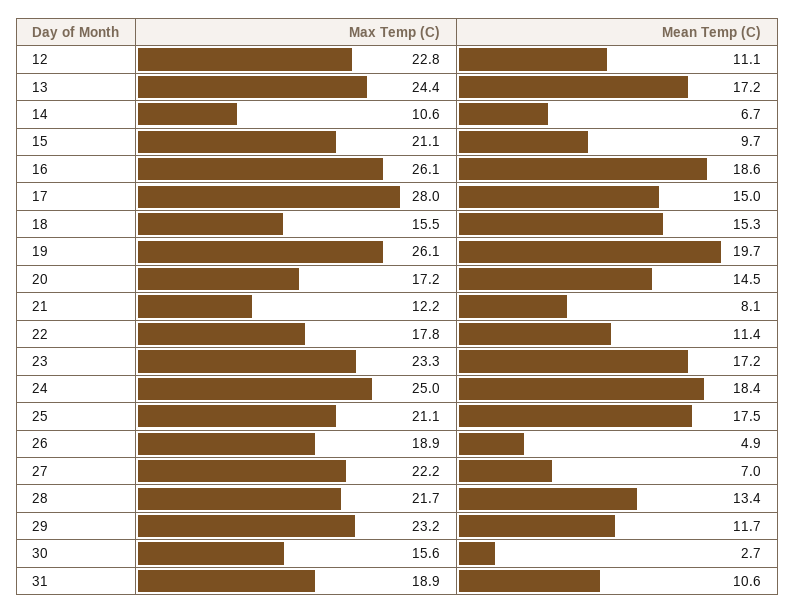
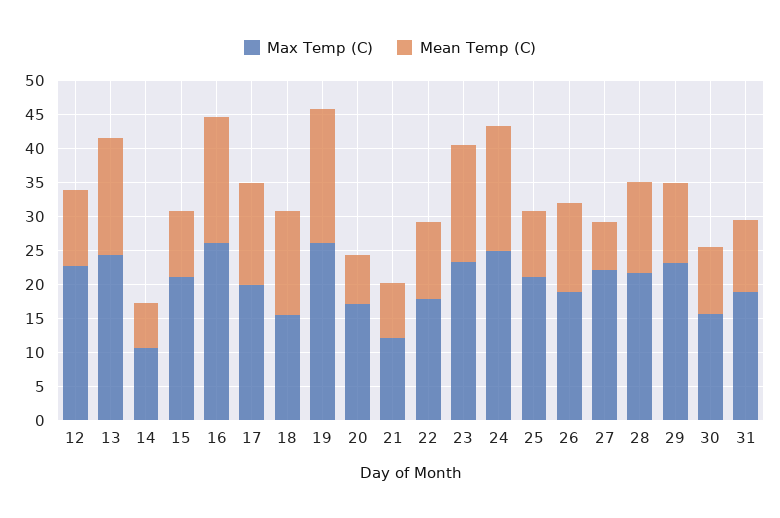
Max Temp (C), 17: 28 -> 20
Mean Temp (C), 20: 14.5 -> 7.5
Mean Temp (C), 25: 17.5 -> 10
Mean Temp (C), 26: 4.9 -> 12.5
Mean Temp (C), 30: 2.7 -> 10

